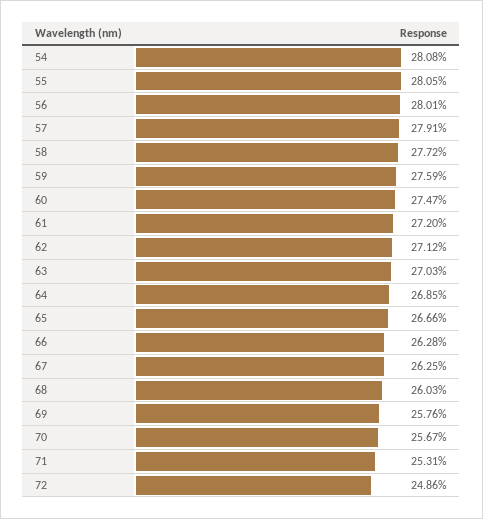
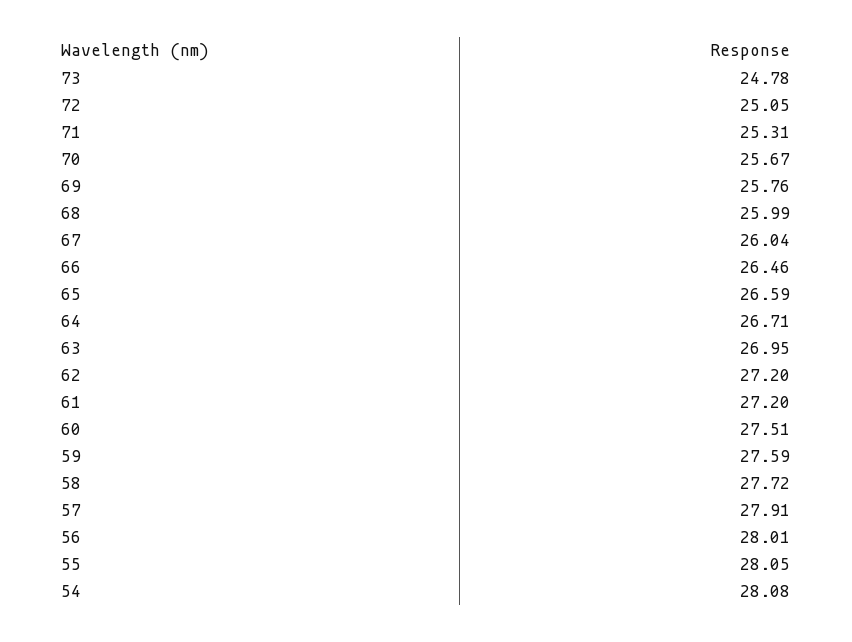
60: 27.47 -> 27.51
62: 27.12 -> 27.2
63: 27.03 -> 26.95
64: 26.85 -> 26.71
65: 26.66 -> 26.59
66: 26.28 -> 26.46
67: 26.25 -> 26.04
68: 26.03 -> 25.99
72: 24.86 -> 25.05
73: none -> 24.78

